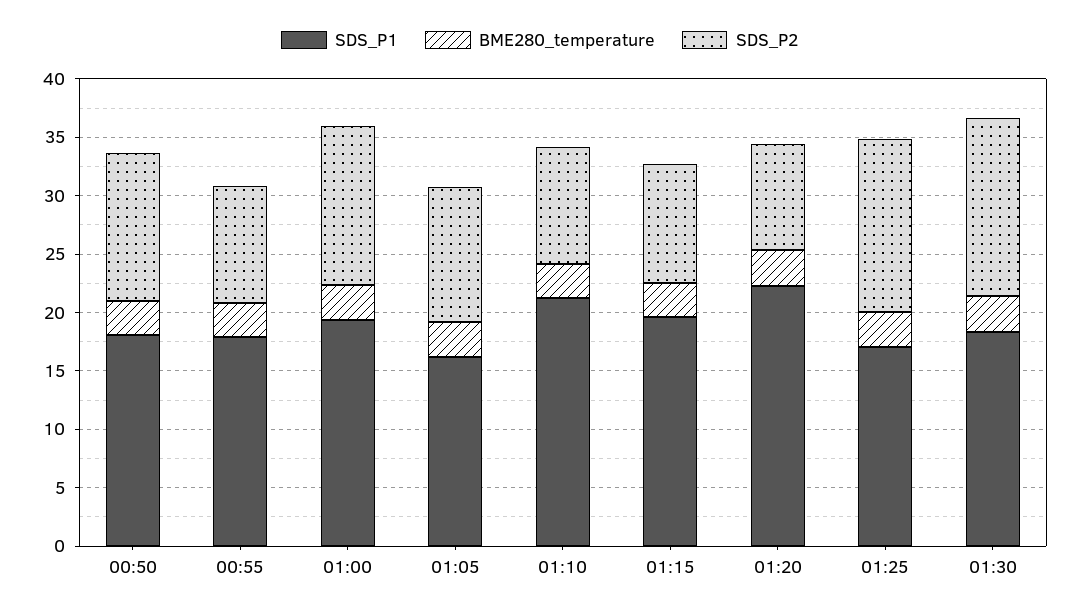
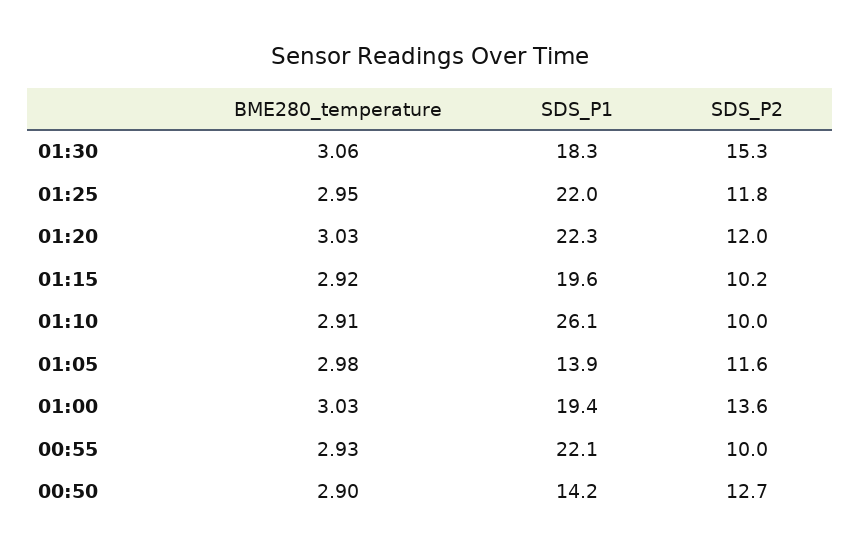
SDS_P1, 00:50: 18 -> 14.2
SDS_P1, 00:55: 18 -> 22.1
SDS_P1, 01:05: 16 -> 13.9
SDS_P1, 01:10: 21 -> 26.1
SDS_P2, 01:20: 9 -> 12
SDS_P1, 01:25: 17 -> 22
SDS_P2, 01:25: 15 -> 11.8

